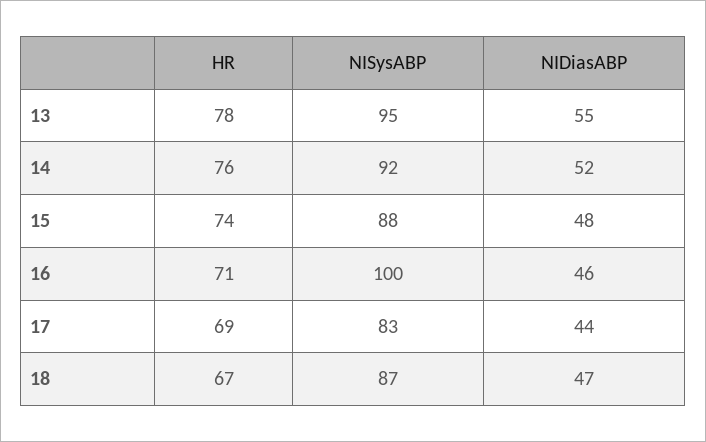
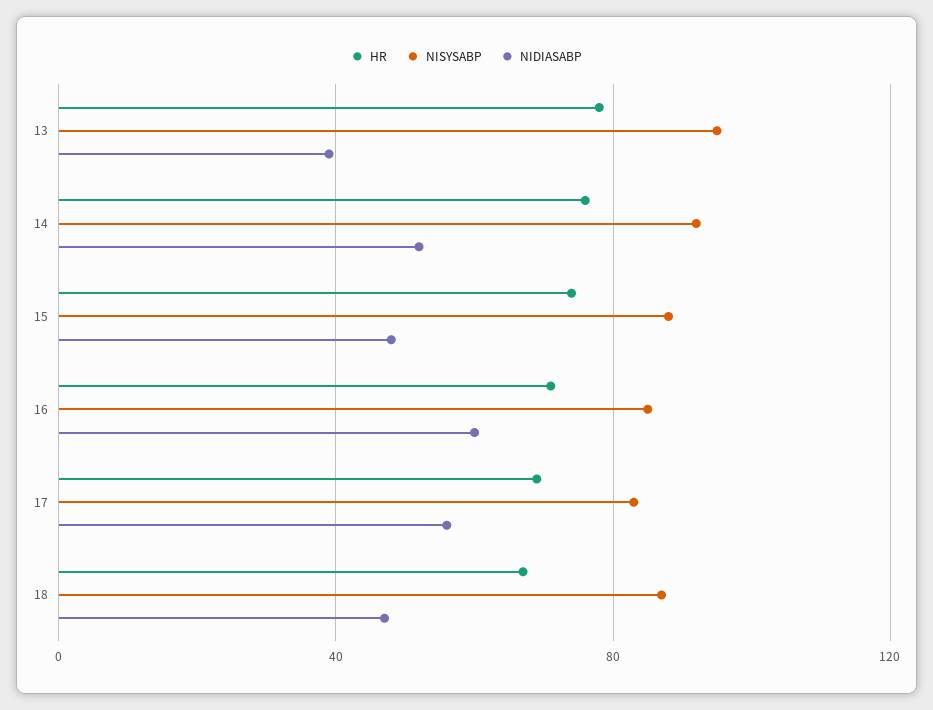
NIDiasABP, 13: 55 -> 40
NISysABP, 16: 100 -> 85
NIDiasABP, 16: 46 -> 60
NIDiasABP, 17: 44 -> 55

